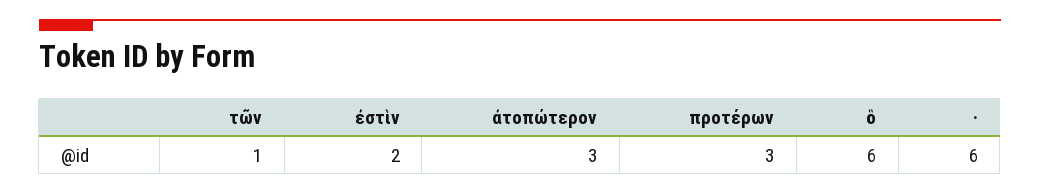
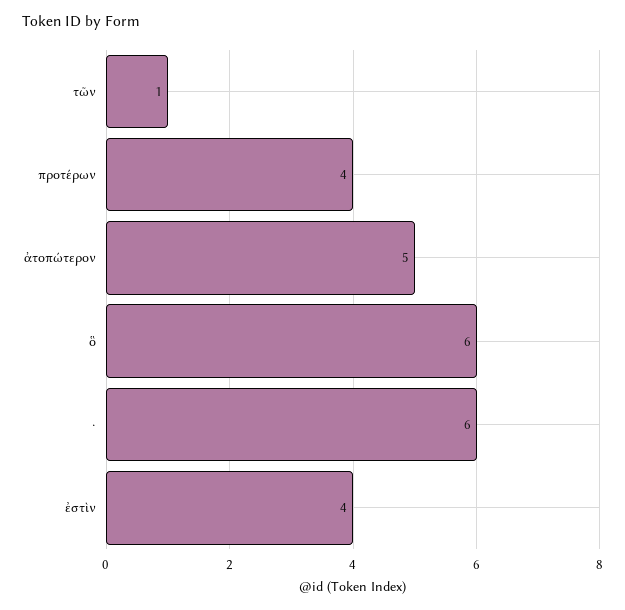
ἐστὶν: 2 -> 4
ἀτοπώτερον: 3 -> 5
προτέρων: 3 -> 4

